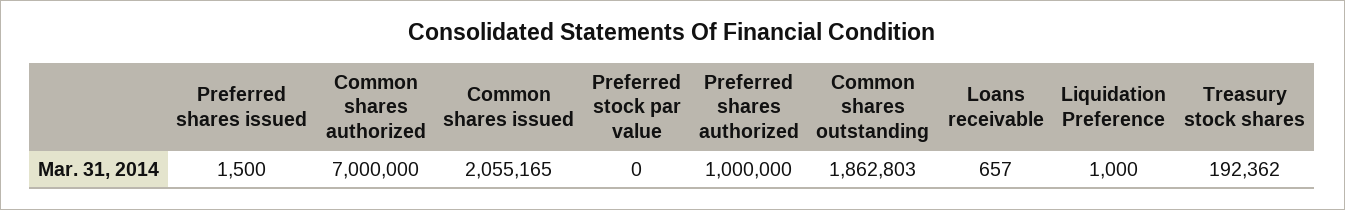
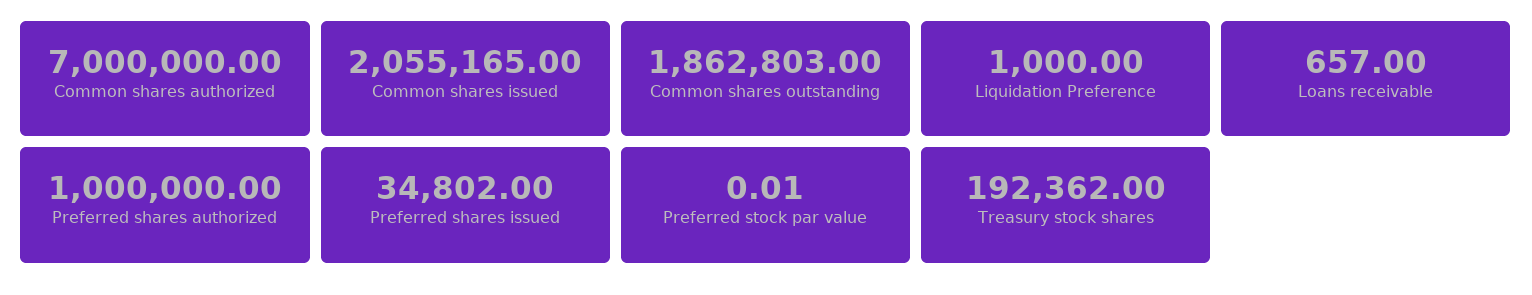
Preferred shares issued: 1500 -> 34802

